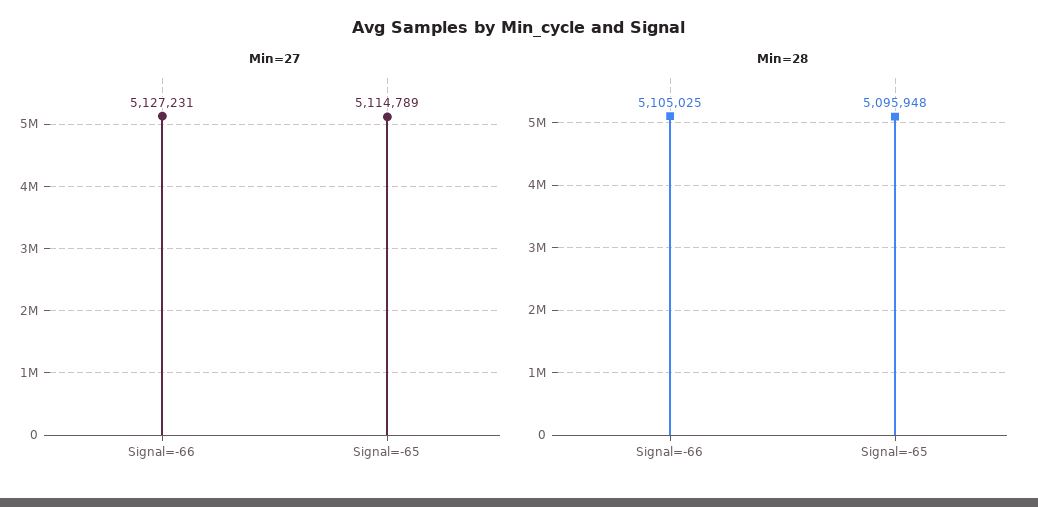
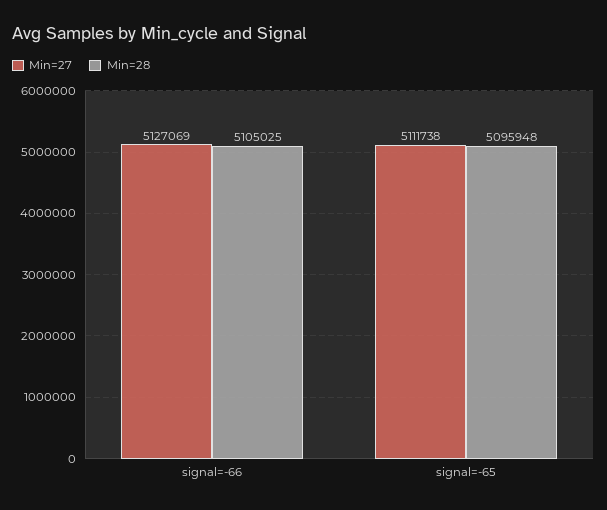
Min=27, Signal=-66: 5127231 -> 5127069
Min=27, Signal=-65: 5114789 -> 5111738

